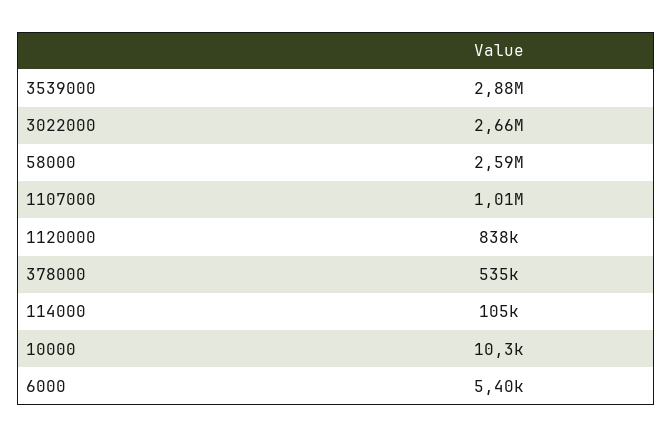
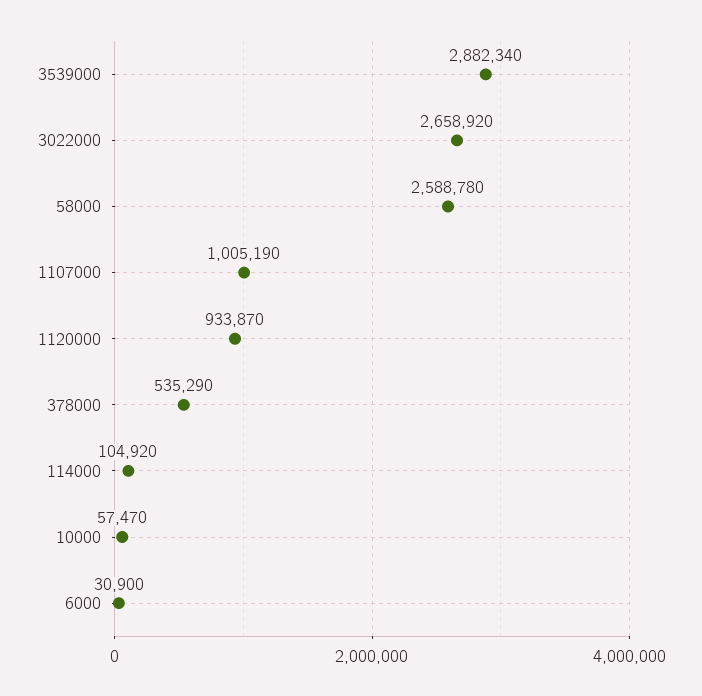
1120000: 838000 -> 933870
10000: 10300 -> 57470
6000: 5400 -> 30900

